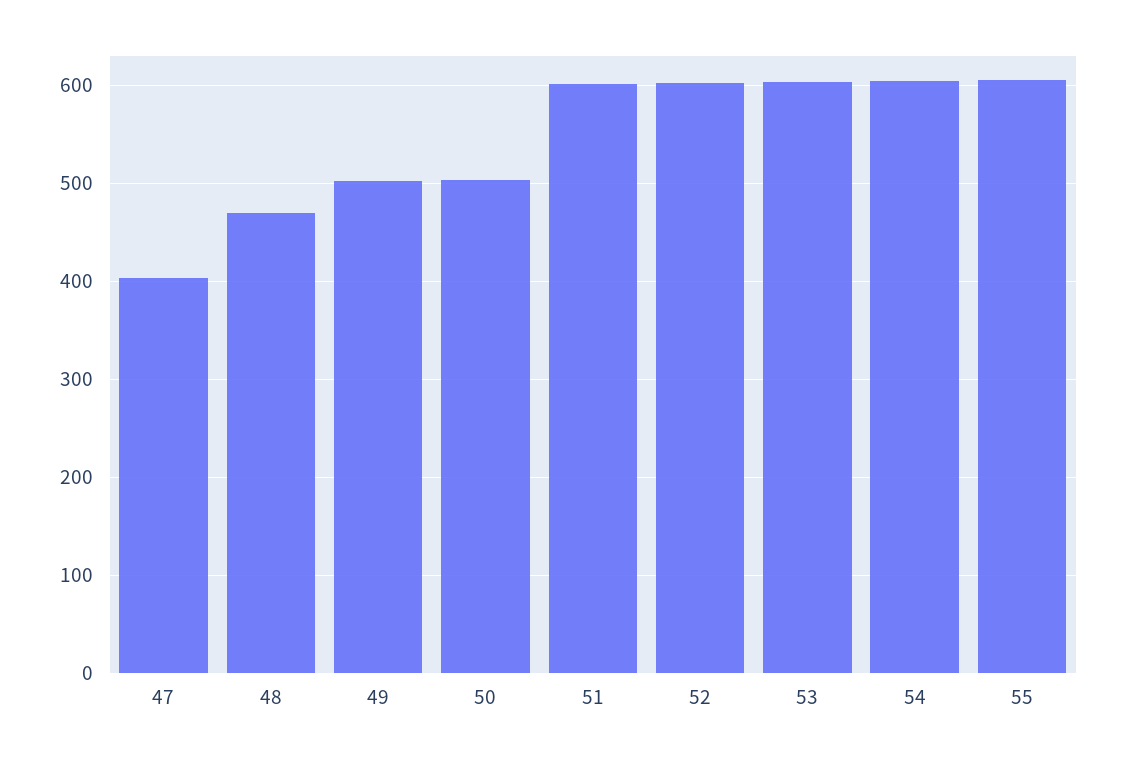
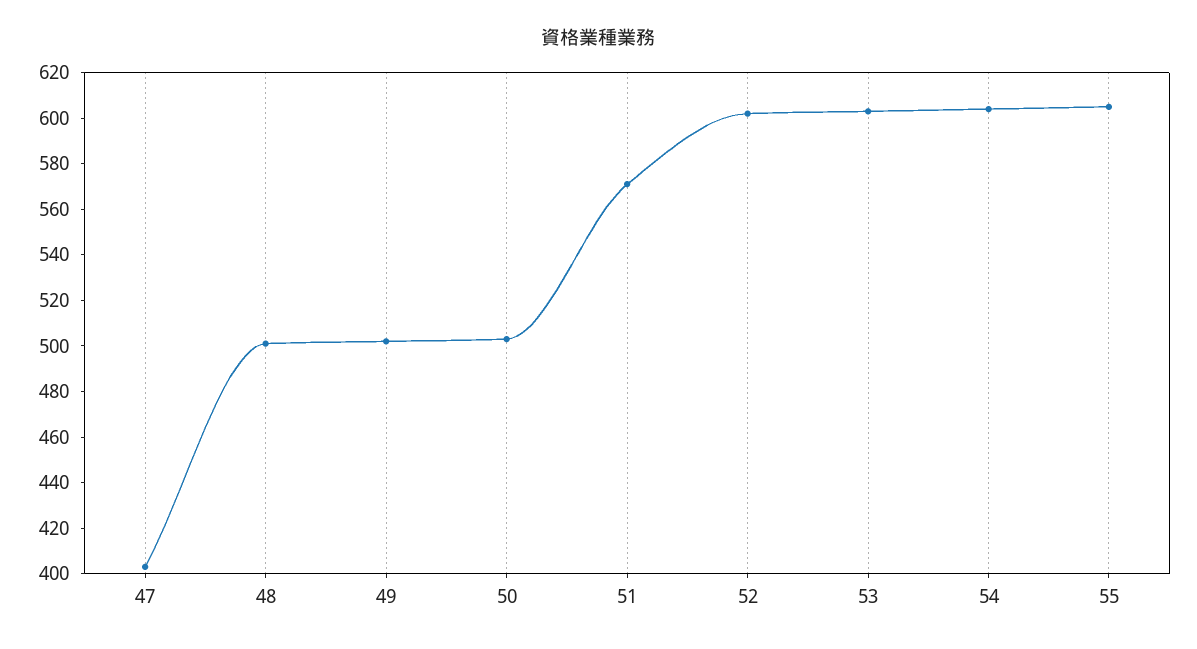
48: 470 -> 500
51: 600 -> 570

